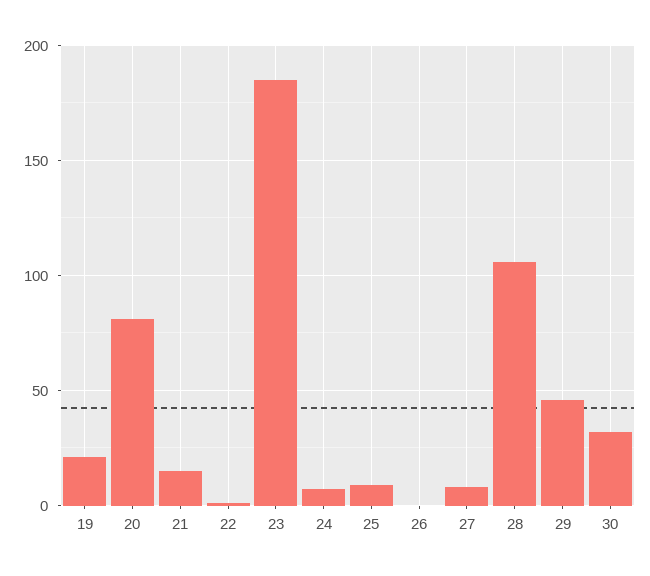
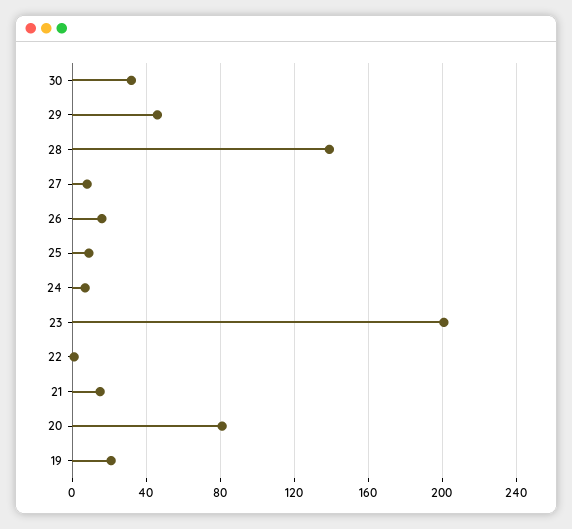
23: 185 -> 200
26: 0 -> 15
28: 105 -> 140

